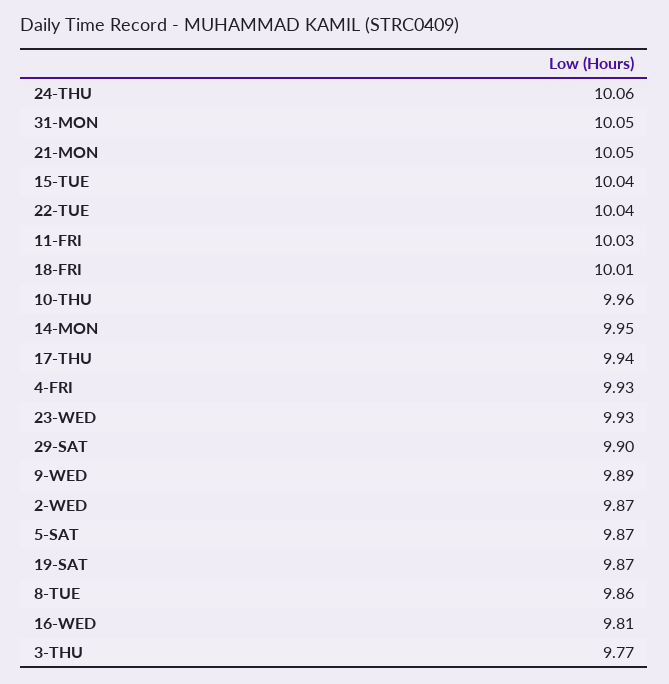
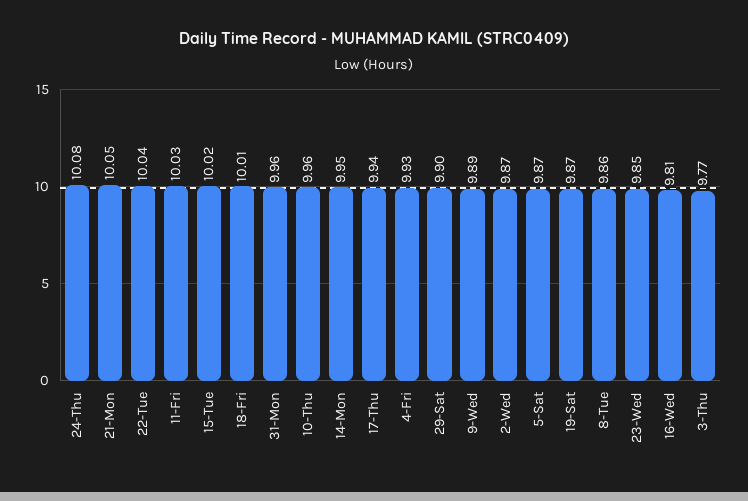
24-THU: 10.06 -> 10.08
31-MON: 10.05 -> 9.96
15-TUE: 10.04 -> 10.02
23-WED: 9.93 -> 9.85

